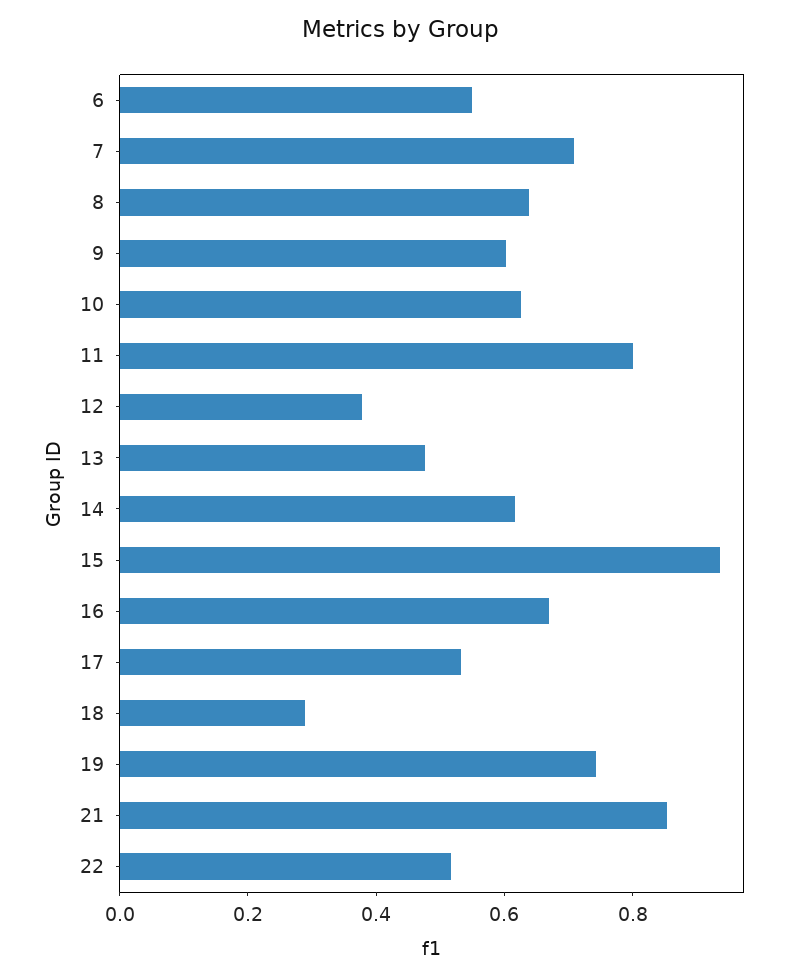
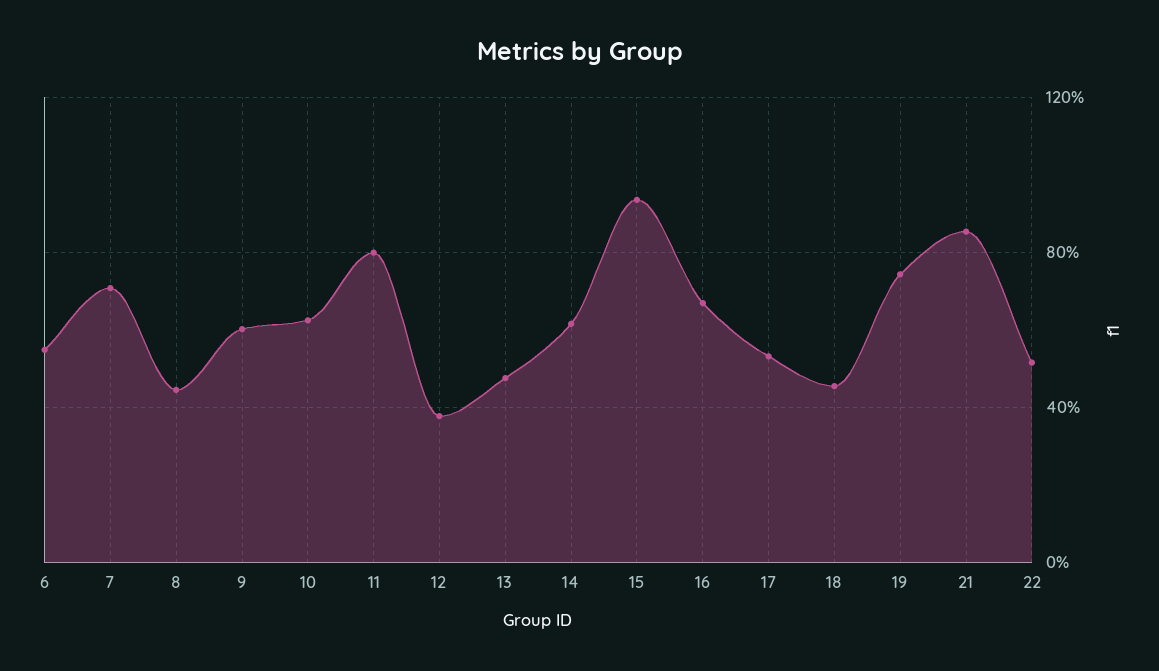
8: 0.65 -> 0.45
18: 0.3 -> 0.45

